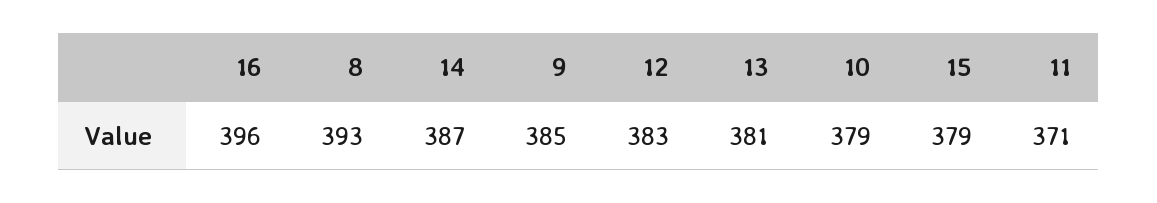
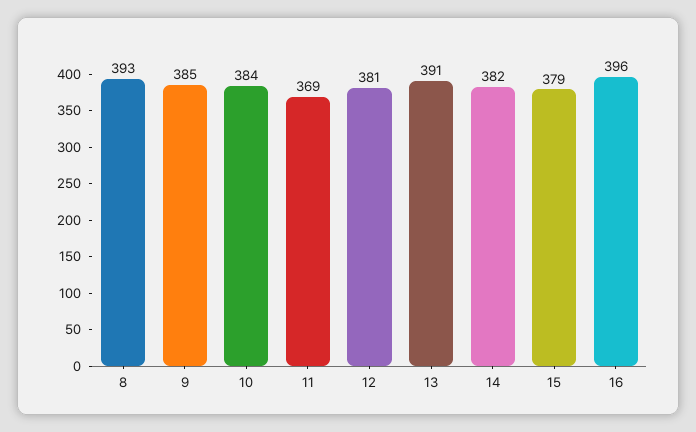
14: 387 -> 382
12: 383 -> 381
13: 381 -> 391
10: 379 -> 384
11: 371 -> 369

